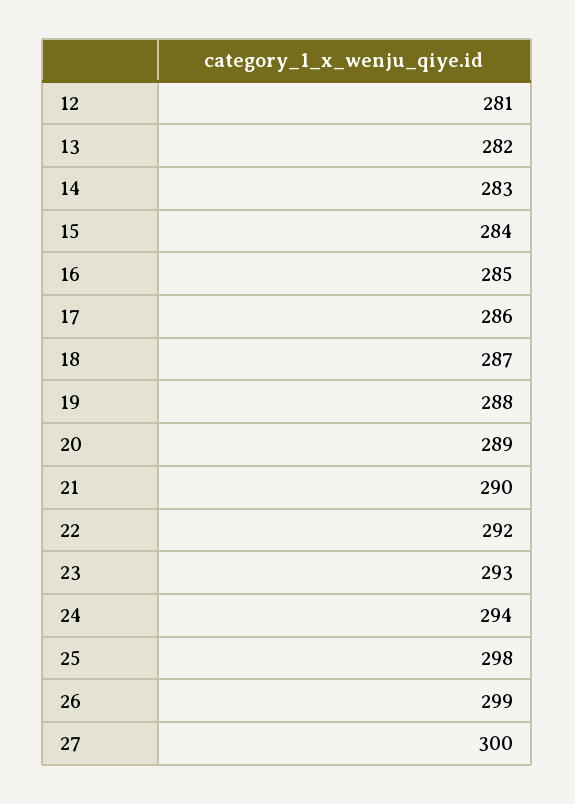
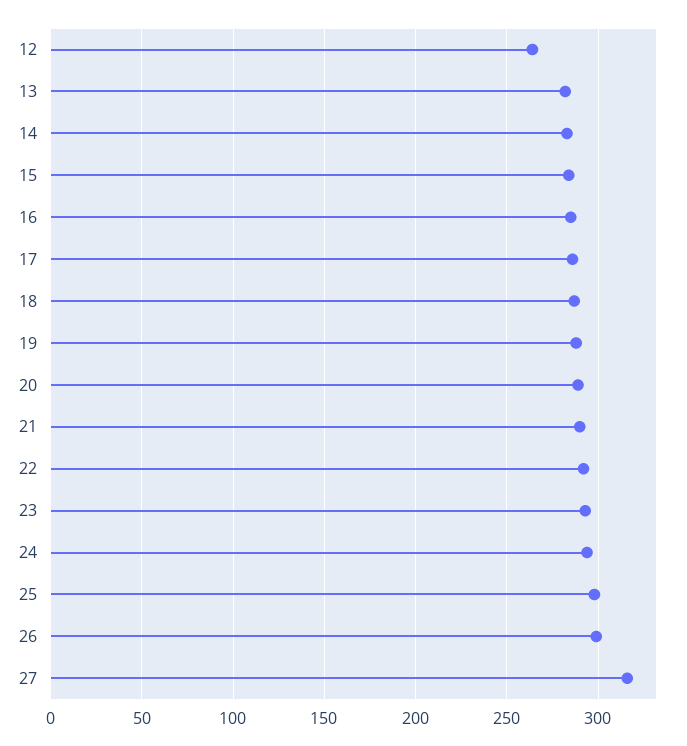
12: 281 -> 265
27: 300 -> 315

